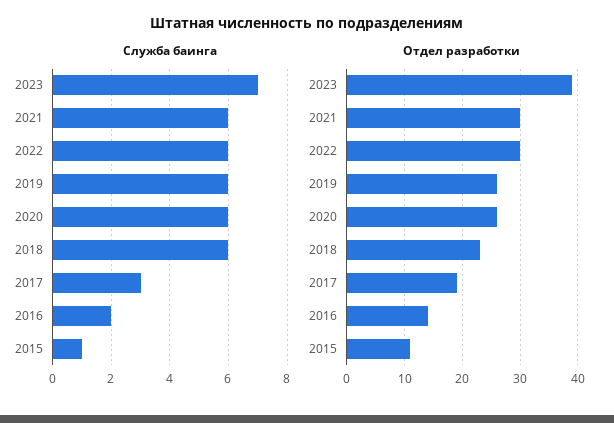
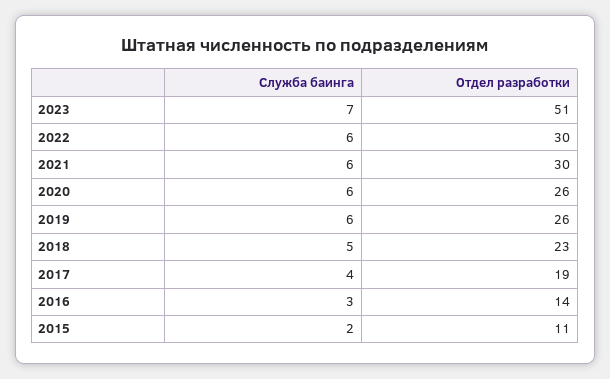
Служба баинга, 2018: 6 -> 5
Служба баинга, 2017: 3 -> 4
Служба баинга, 2016: 2 -> 3
Служба баинга, 2015: 1 -> 2
Отдел разработки, 2023: 40 -> 51

